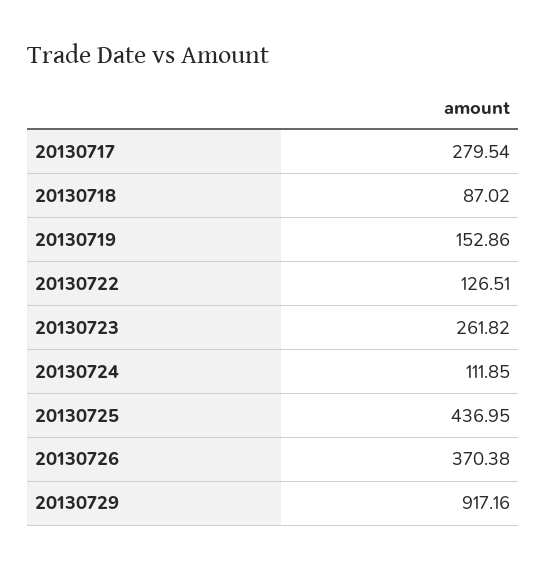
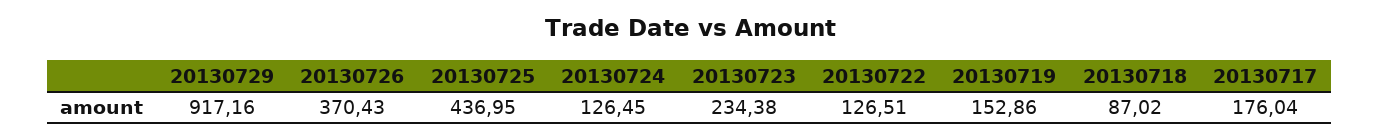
20130717: 279.54 -> 176.04
20130723: 261.82 -> 234.38
20130724: 111.85 -> 126.45
20130726: 370.38 -> 370.43

